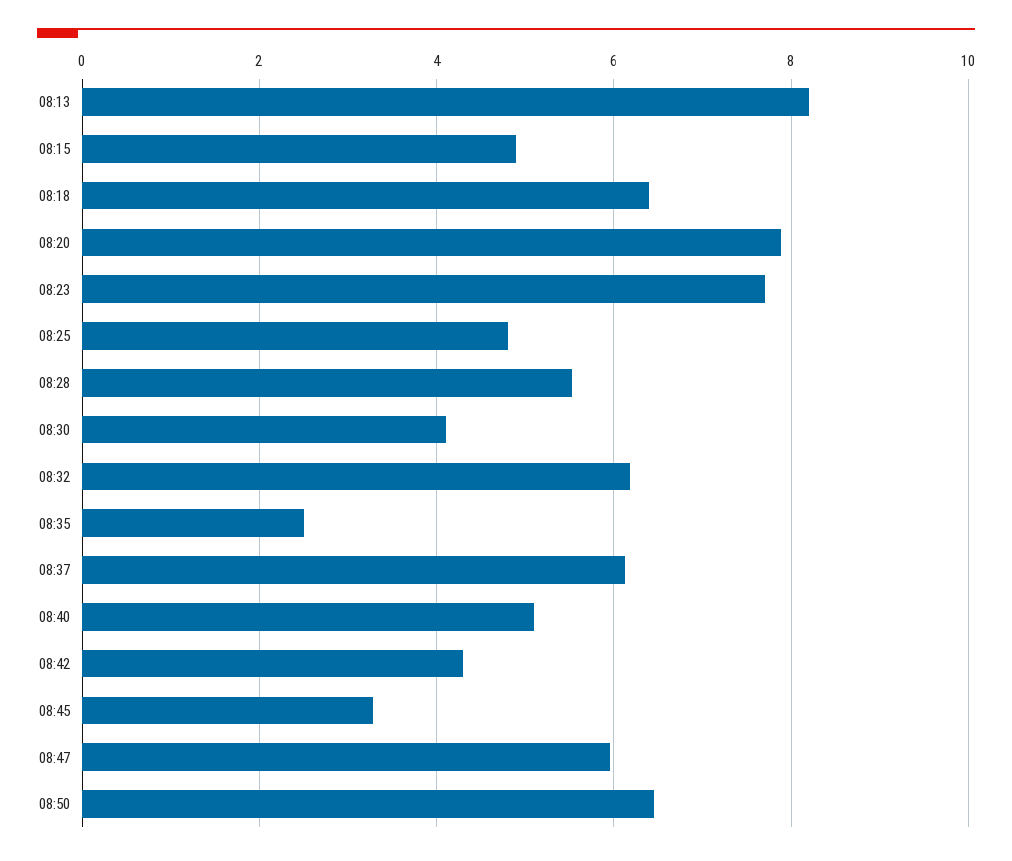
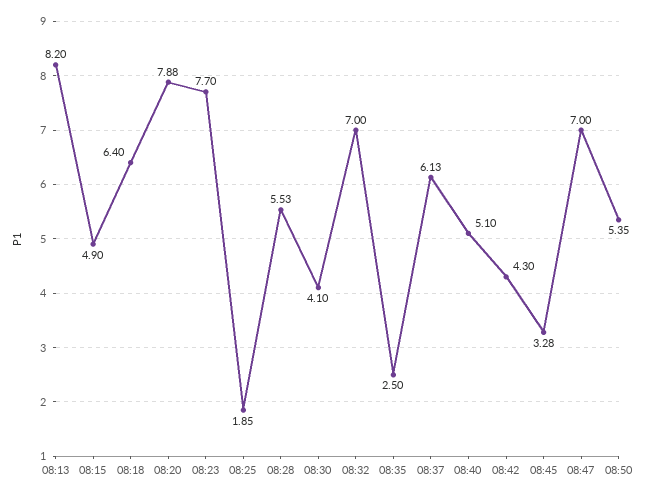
08:25: 4.8 -> 1.85
08:32: 6.2 -> 7
08:47: 6 -> 7
08:50: 6.4 -> 5.35

